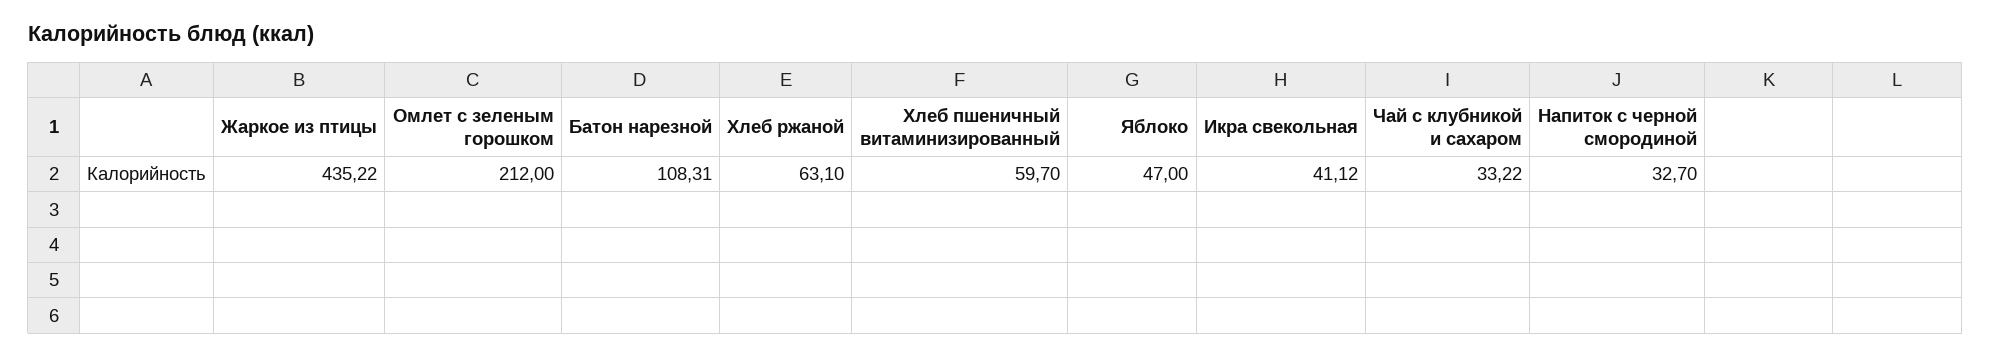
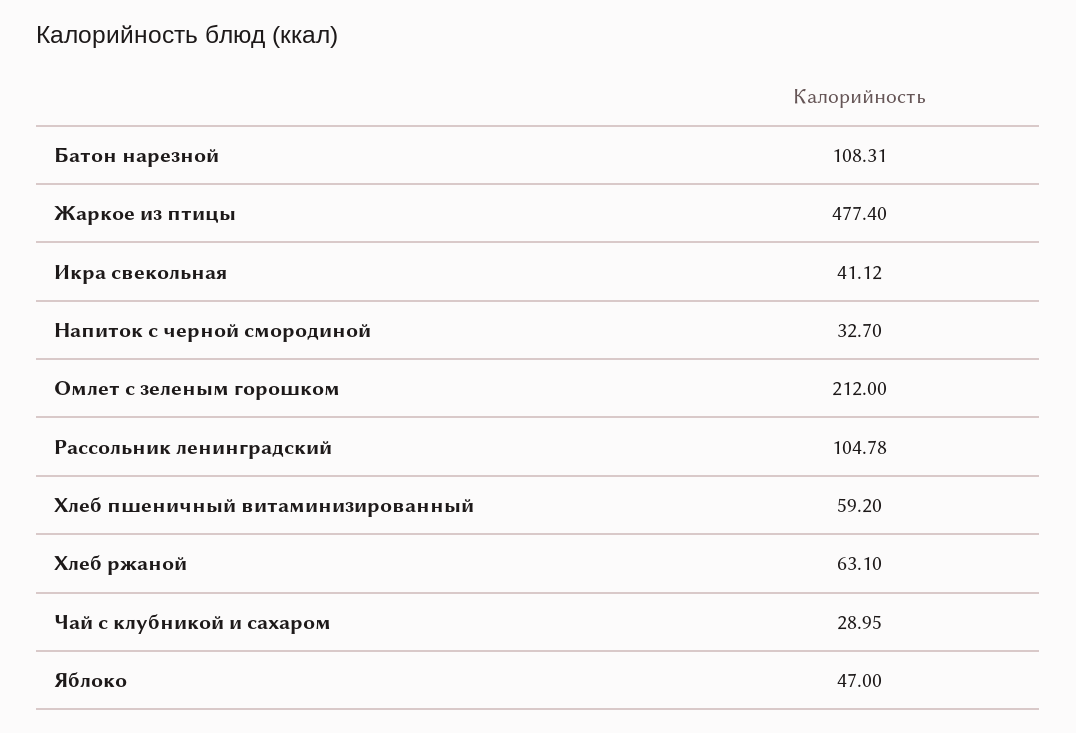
Жаркое из птицы: 435.22 -> 477.4
Хлеб пшеничный витаминизированный: 59.7 -> 59.2
Чай с клубникой и сахаром: 33.22 -> 28.95
Рассольник ленинградский: none -> 104.78

